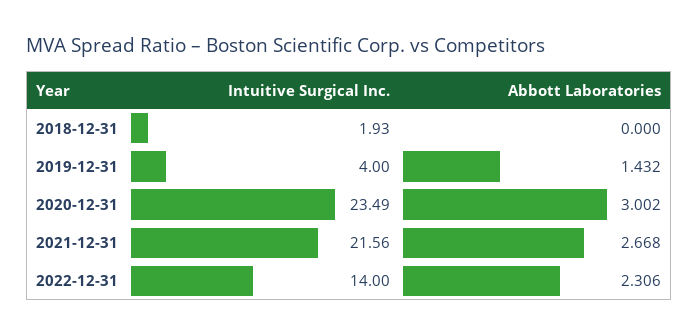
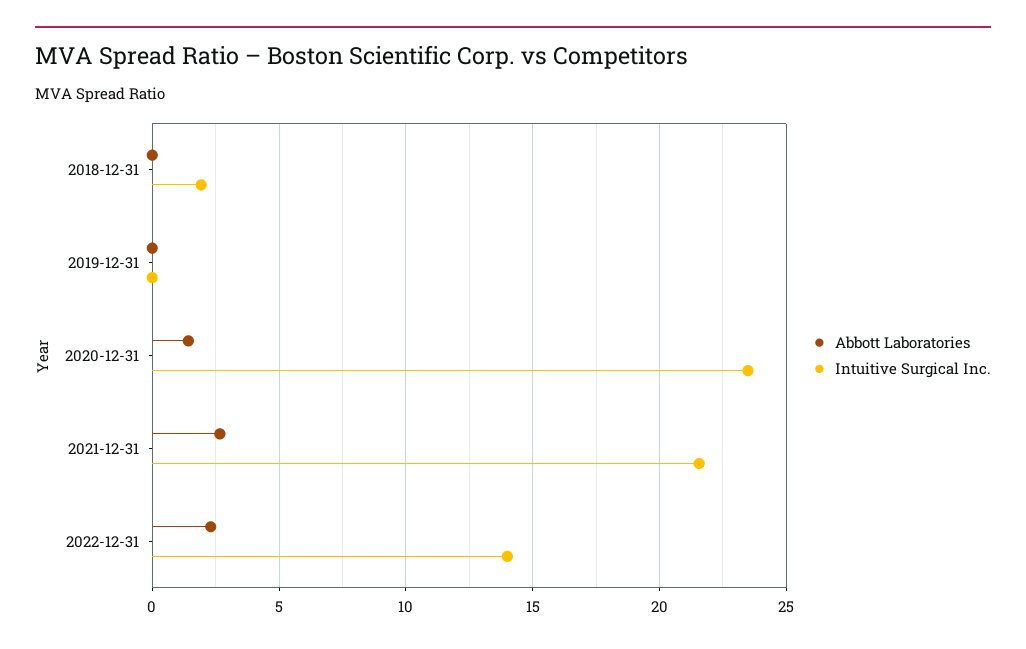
Intuitive Surgical Inc., 2019-12-31: 4 -> 0
Abbott Laboratories, 2019-12-31: 1.432 -> 0
Abbott Laboratories, 2020-12-31: 3.002 -> 1.5

